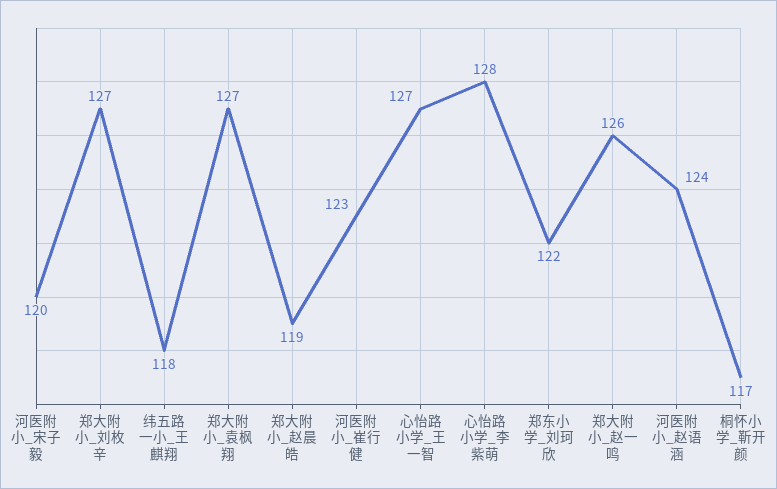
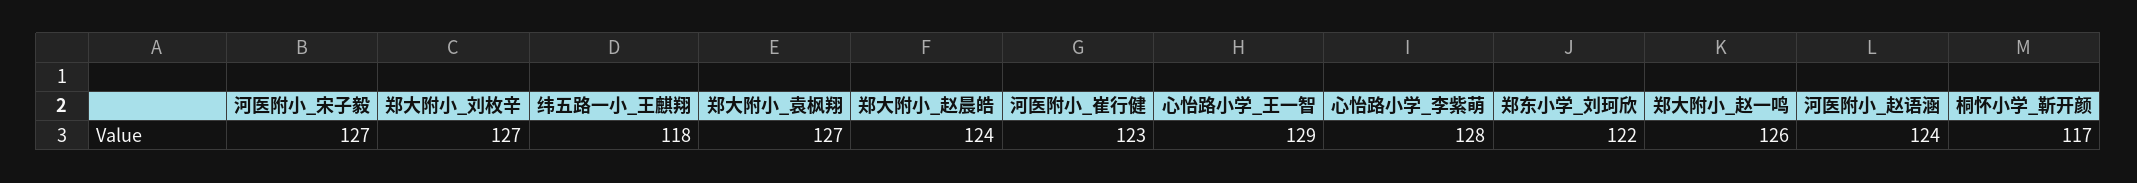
河医附小_宋子毅: 120 -> 127
郑大附小_赵晨皓: 119 -> 124
心怡路小学_王一智: 127 -> 129

